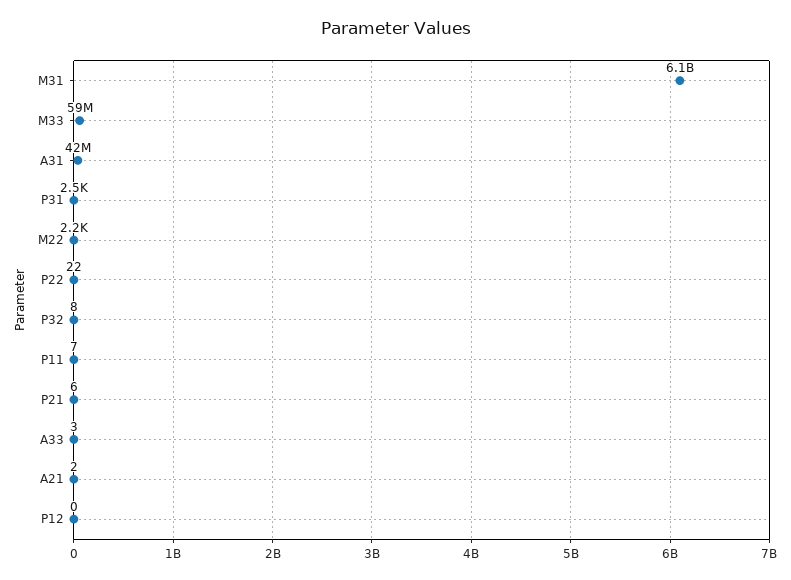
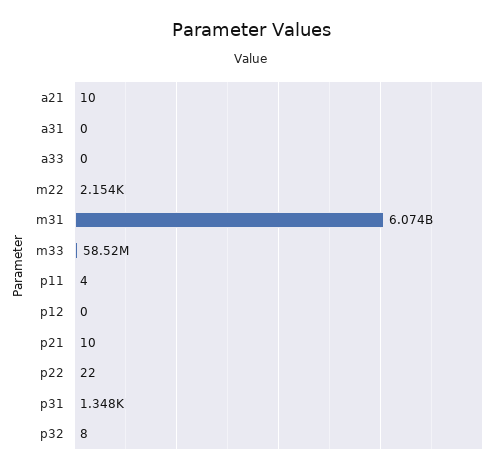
A31: 42000000 -> 0
P31: 2500 -> 1348
P11: 7 -> 4
P21: 6 -> 10
A33: 3 -> 0
A21: 2 -> 10

